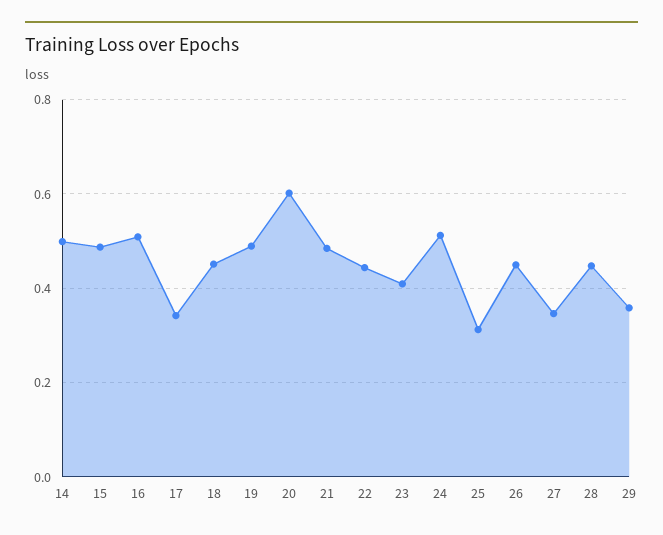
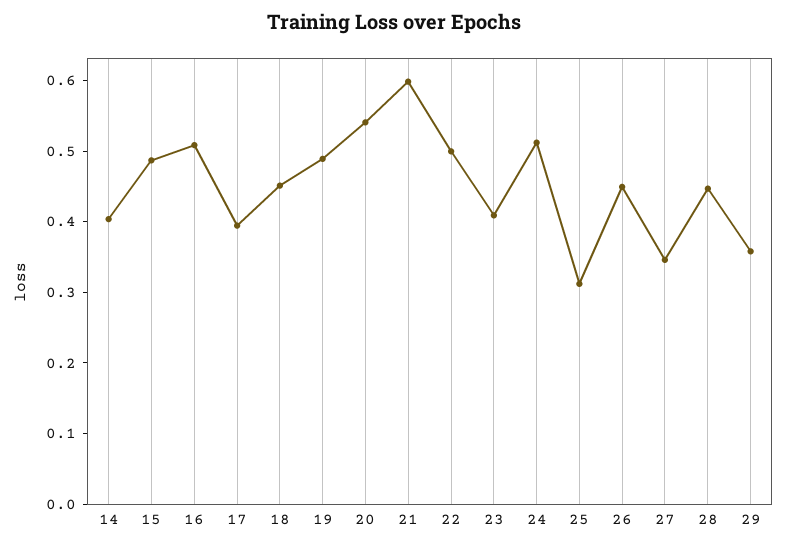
14: 0.5 -> 0.4
17: 0.34 -> 0.4
20: 0.6 -> 0.54
21: 0.48 -> 0.6
22: 0.44 -> 0.5

